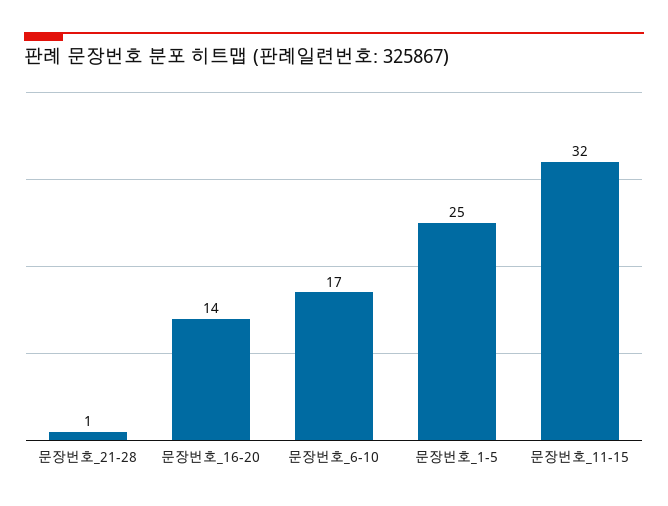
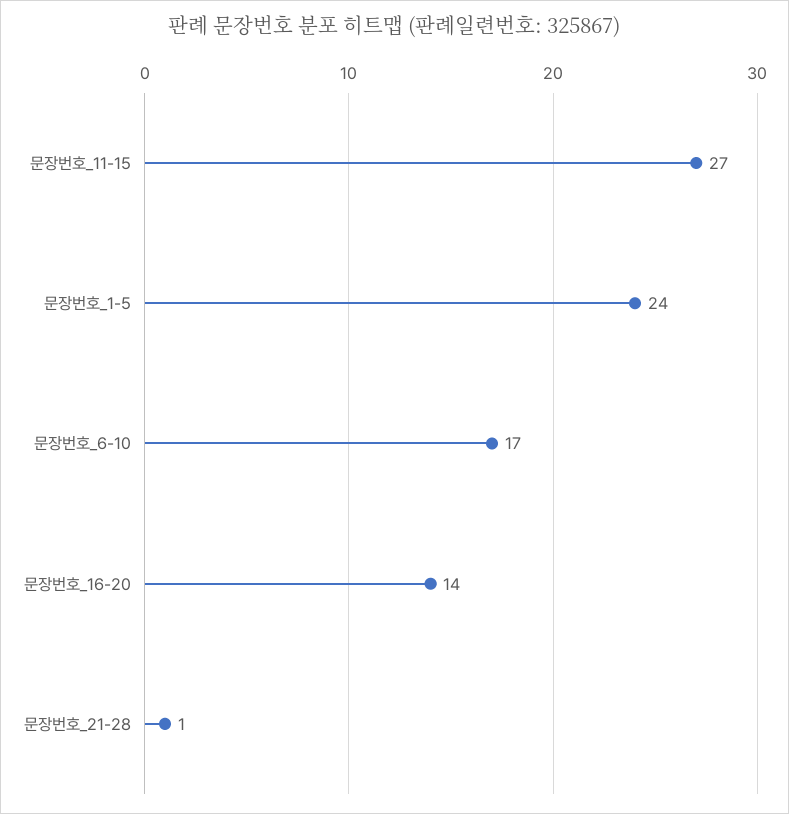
문장번호_1-5: 25 -> 24
문장번호_11-15: 32 -> 27

